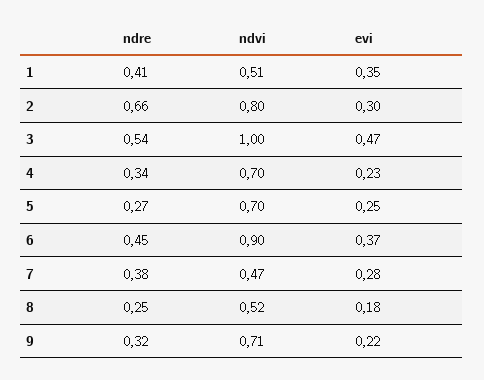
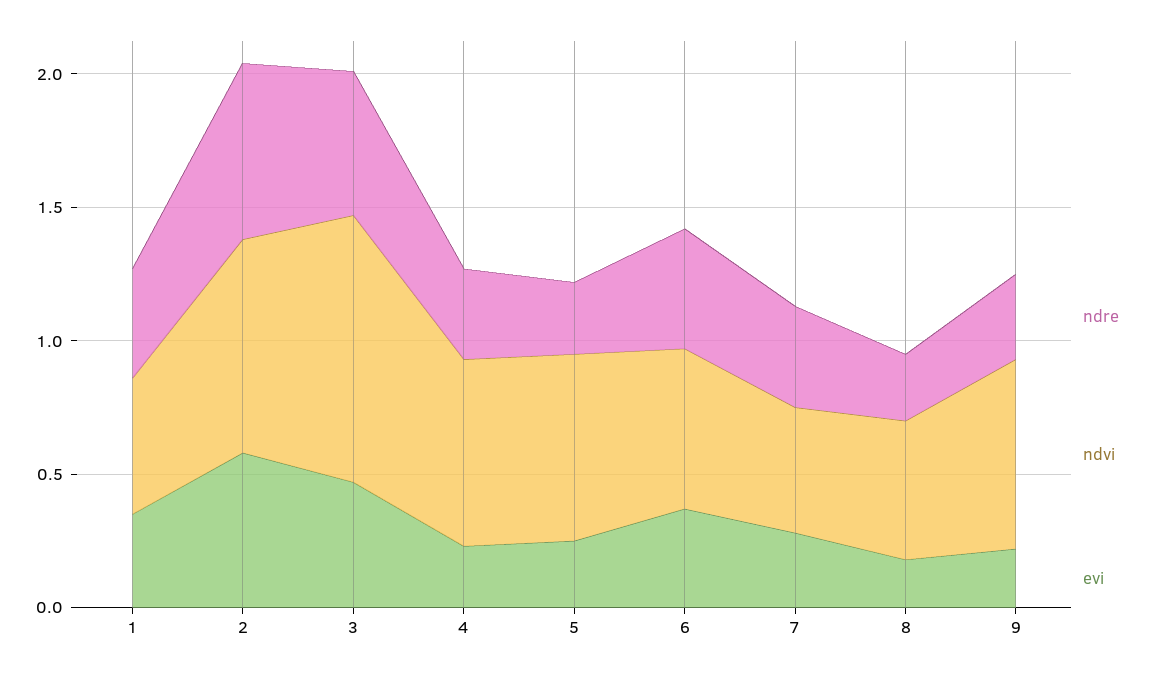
evi, 2: 0.3 -> 0.6
ndvi, 6: 0.9 -> 0.6

